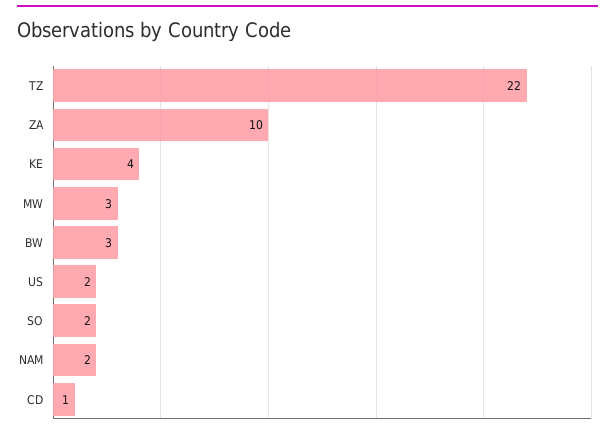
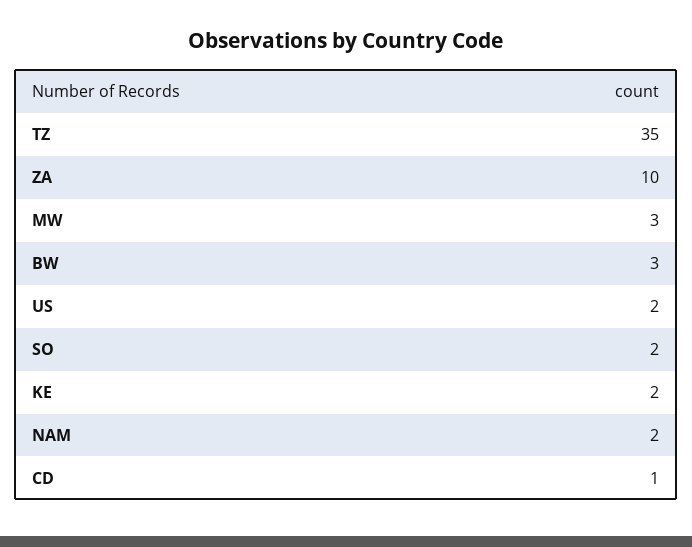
TZ: 22 -> 35
KE: 4 -> 2

